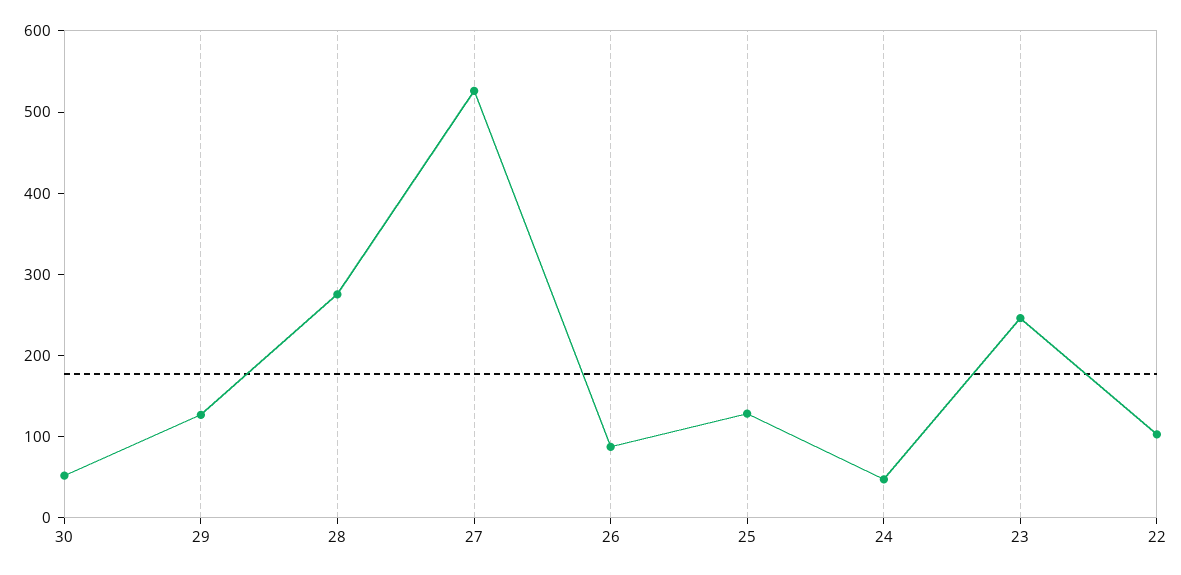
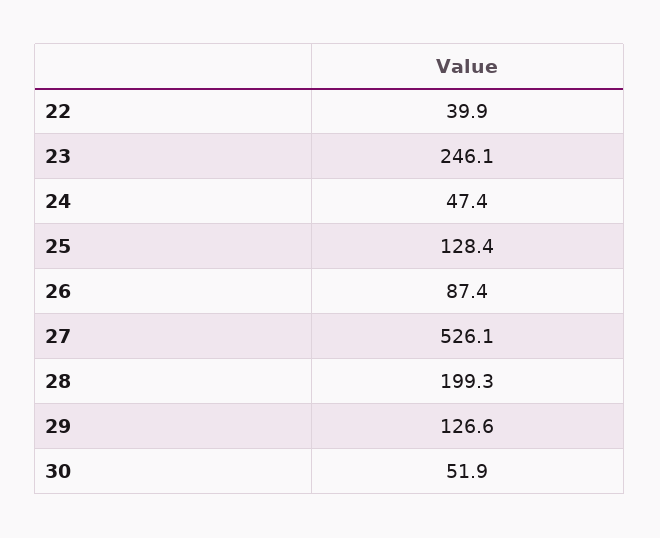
28: 280 -> 199.3
22: 100 -> 39.9

